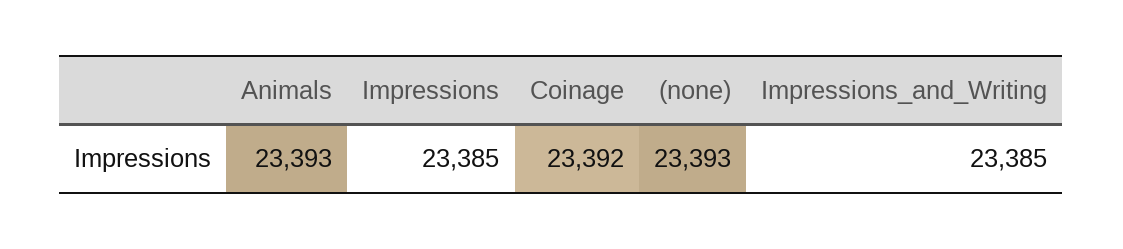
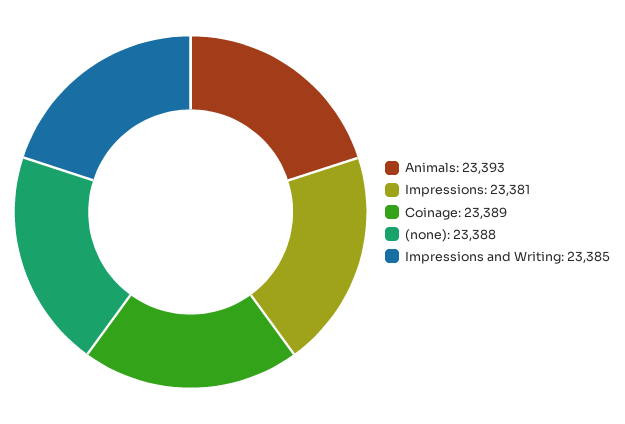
Impressions: 23385 -> 23381
Coinage: 23392 -> 23389
(none): 23393 -> 23388

